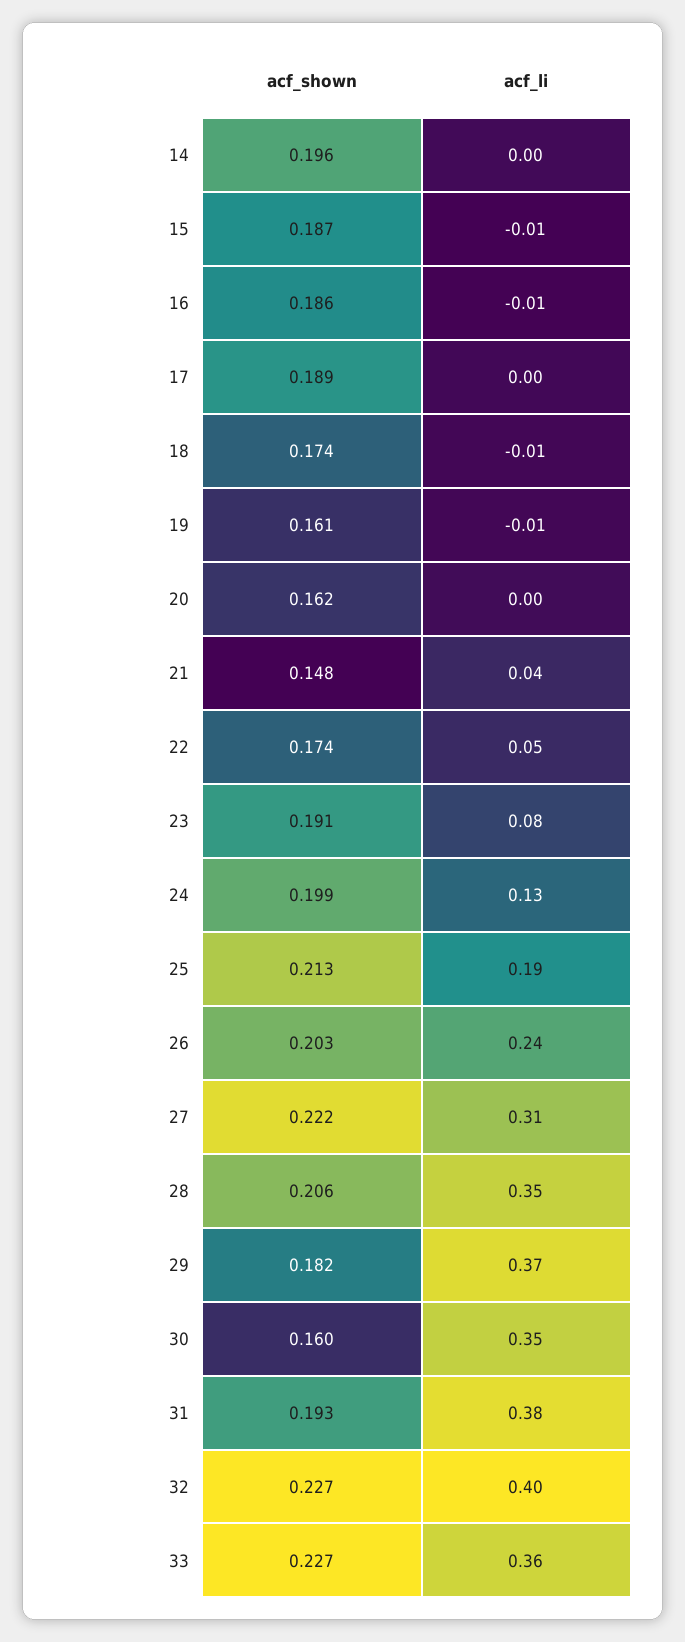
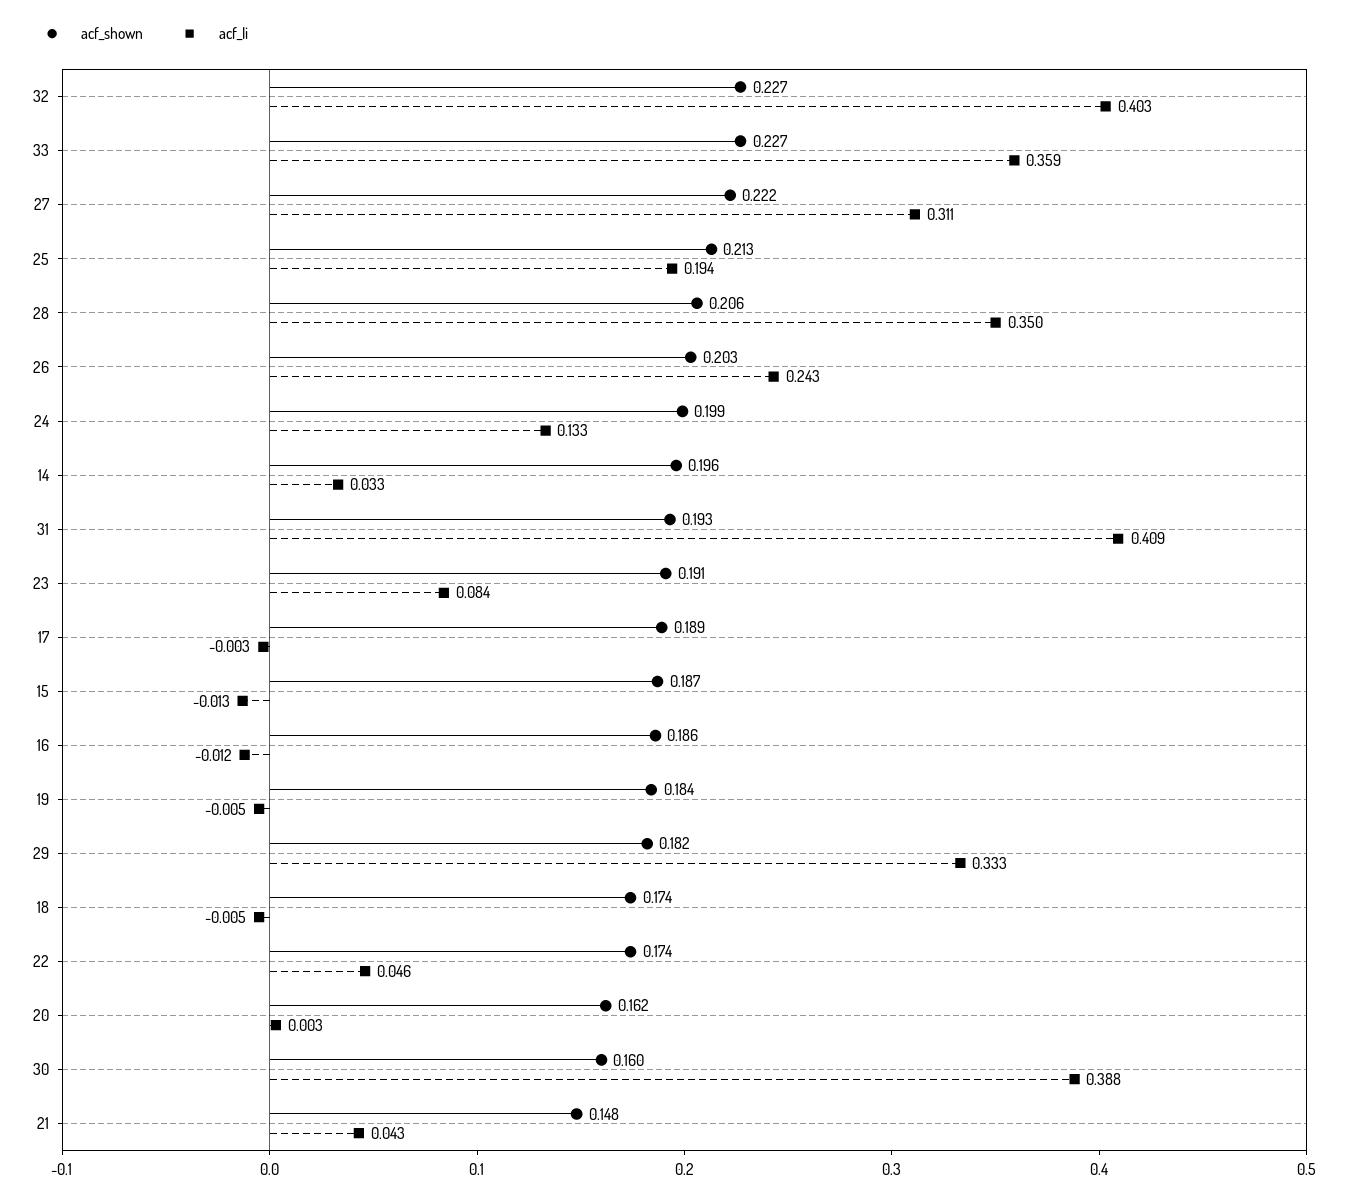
acf_li, 14: 0 -> 0.033
acf_shown, 19: 0.161 -> 0.184
acf_li, 29: 0.37 -> 0.333
acf_li, 30: 0.35 -> 0.388
acf_li, 31: 0.38 -> 0.409

